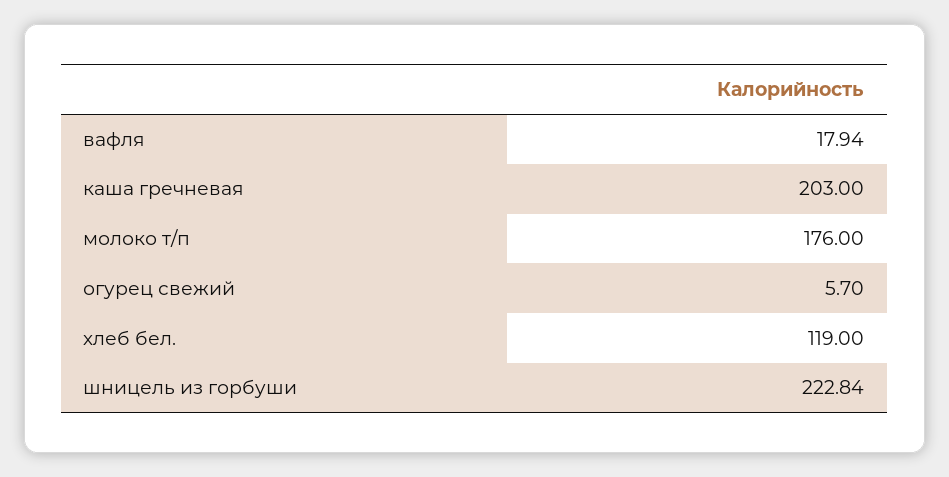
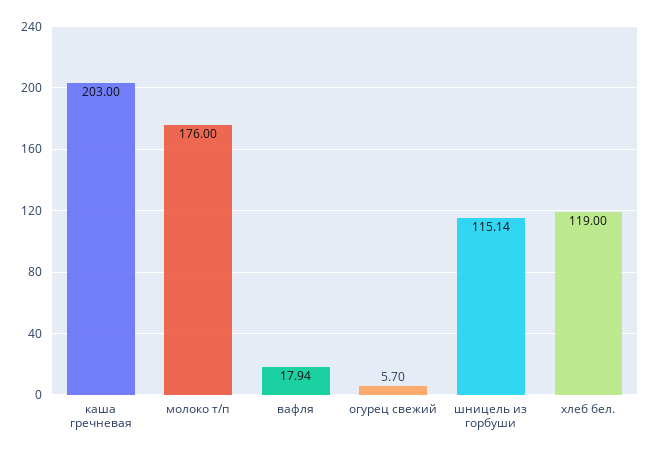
шницель из горбуши: 222.84 -> 115.14

